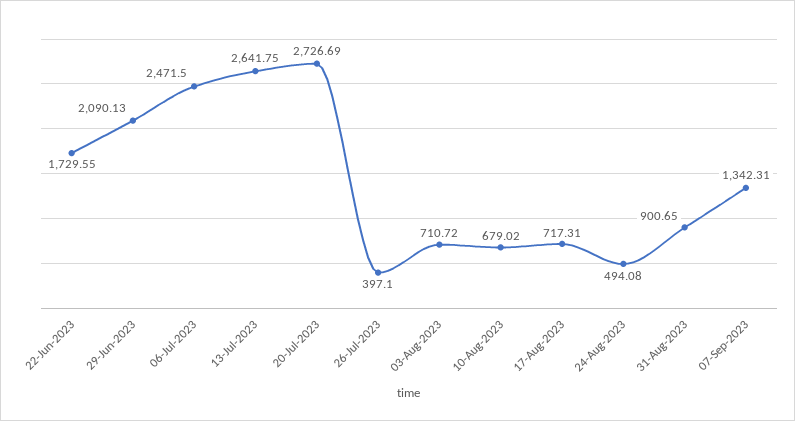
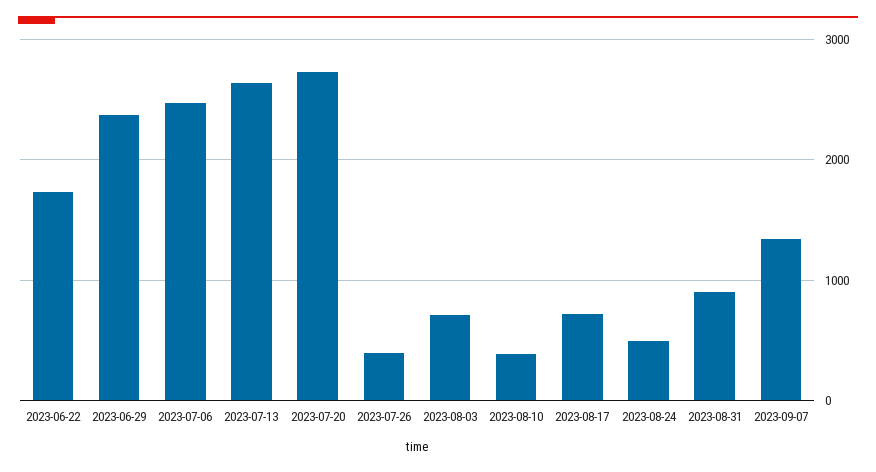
29-Jun-2023: 2090.13 -> 2400
10-Aug-2023: 679.02 -> 400

